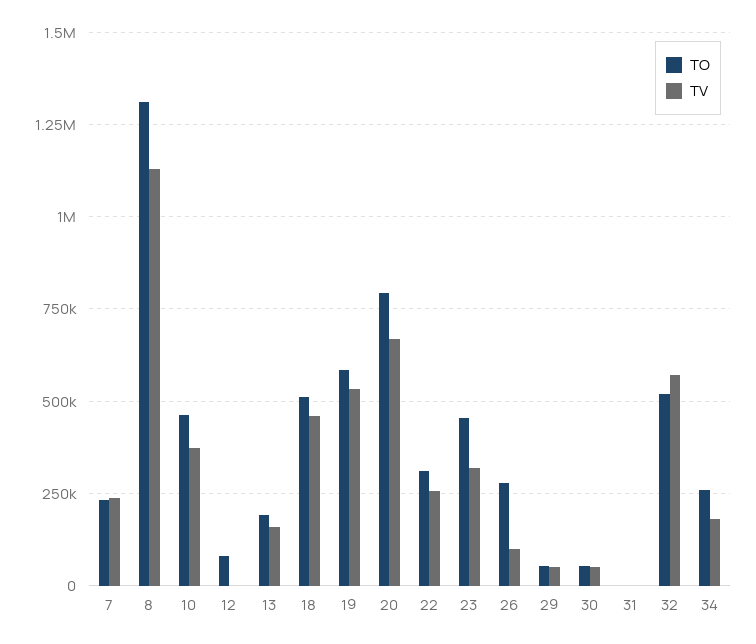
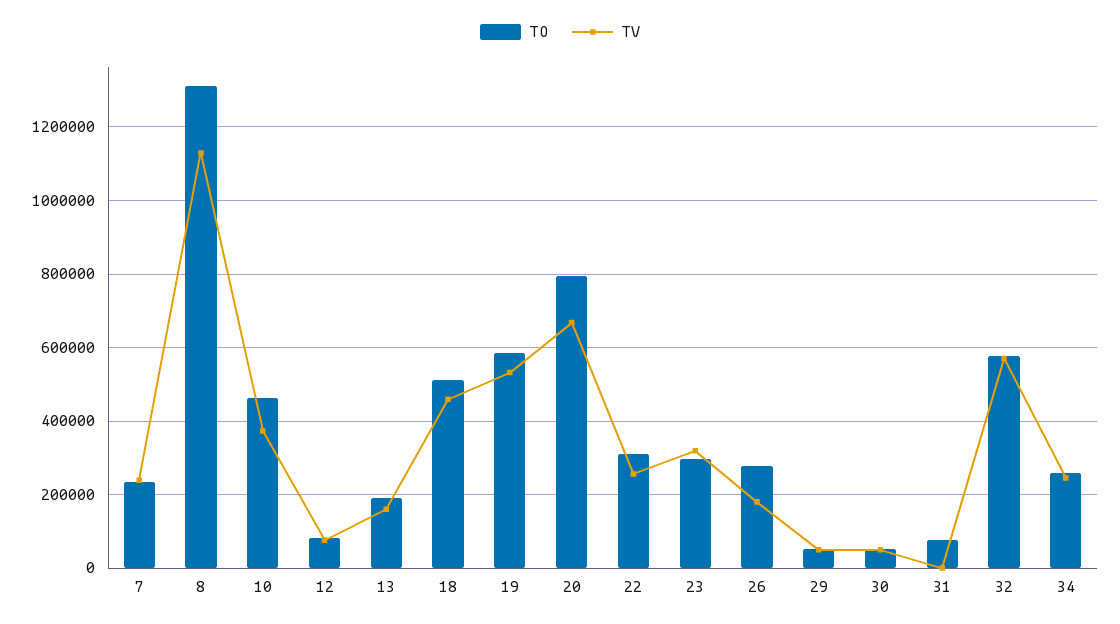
TV, 12: 0 -> 80000
TO, 23: 450000 -> 300000
TV, 26: 100000 -> 180000
TO, 31: 0 -> 80000
TO, 32: 525000 -> 580000
TV, 34: 175000 -> 240000

